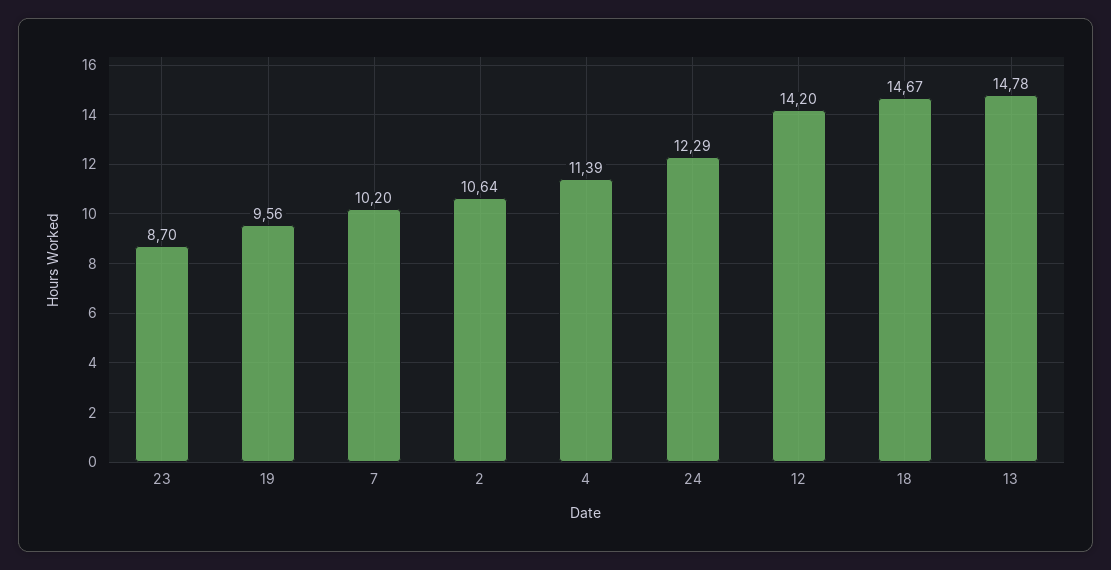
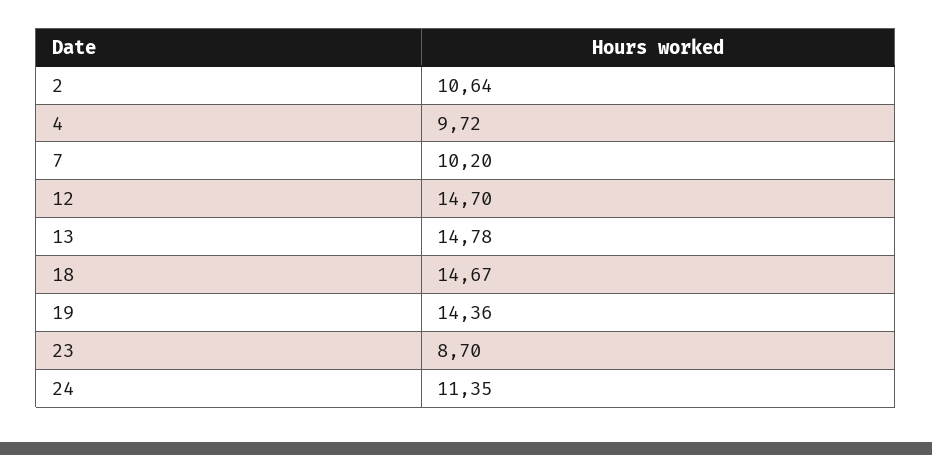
19: 9.56 -> 14.36
4: 11.39 -> 9.72
24: 12.29 -> 11.35
12: 14.2 -> 14.7

